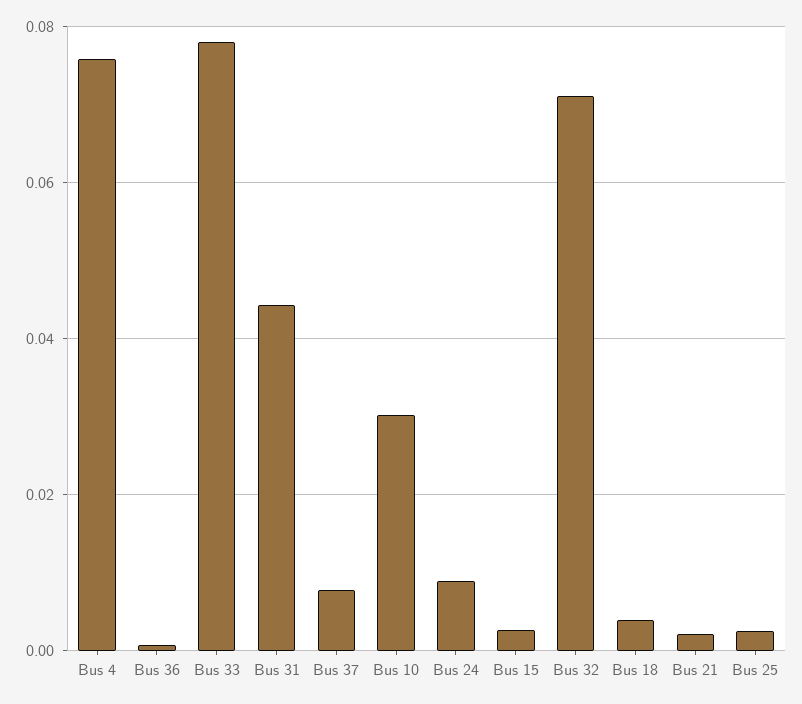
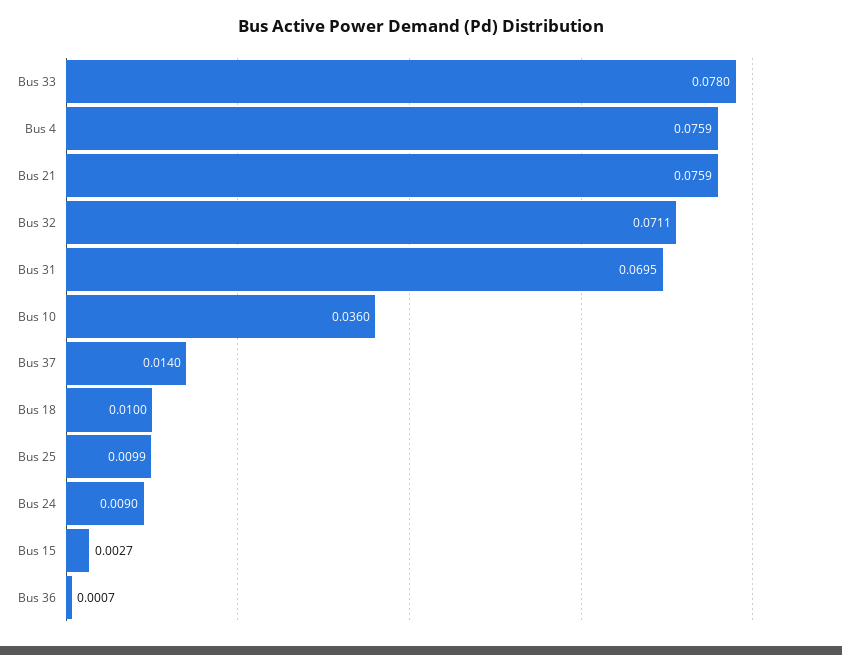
Bus 31: 0.044 -> 0.0695
Bus 37: 0.008 -> 0.014
Bus 10: 0.03 -> 0.036
Bus 18: 0.004 -> 0.01
Bus 21: 0.002 -> 0.0759
Bus 25: 0.002 -> 0.0099

